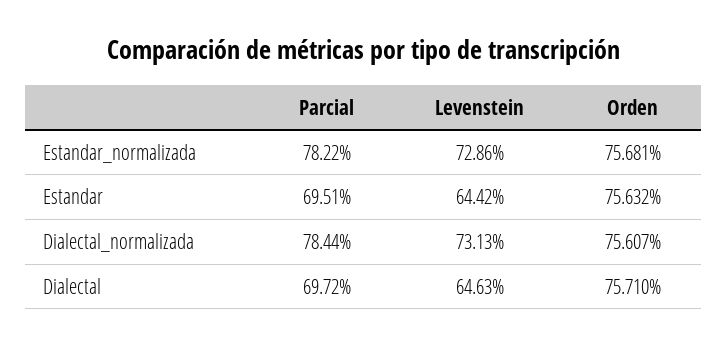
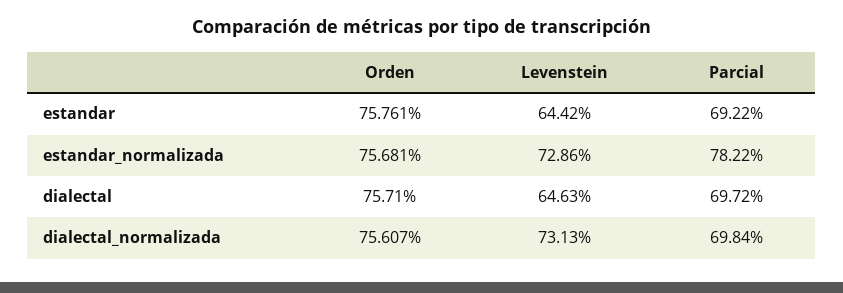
Parcial, Estandar: 69.51 -> 69.22
Orden, Estandar: 75.632 -> 75.761
Parcial, Dialectal_normalizada: 78.44 -> 69.84

